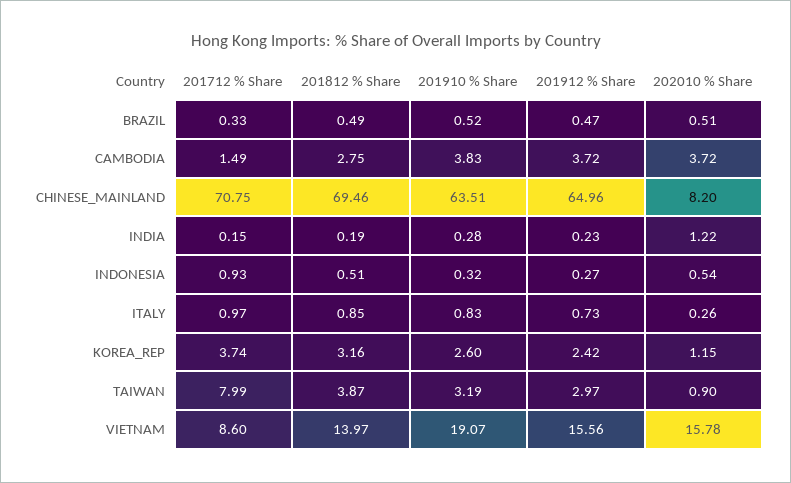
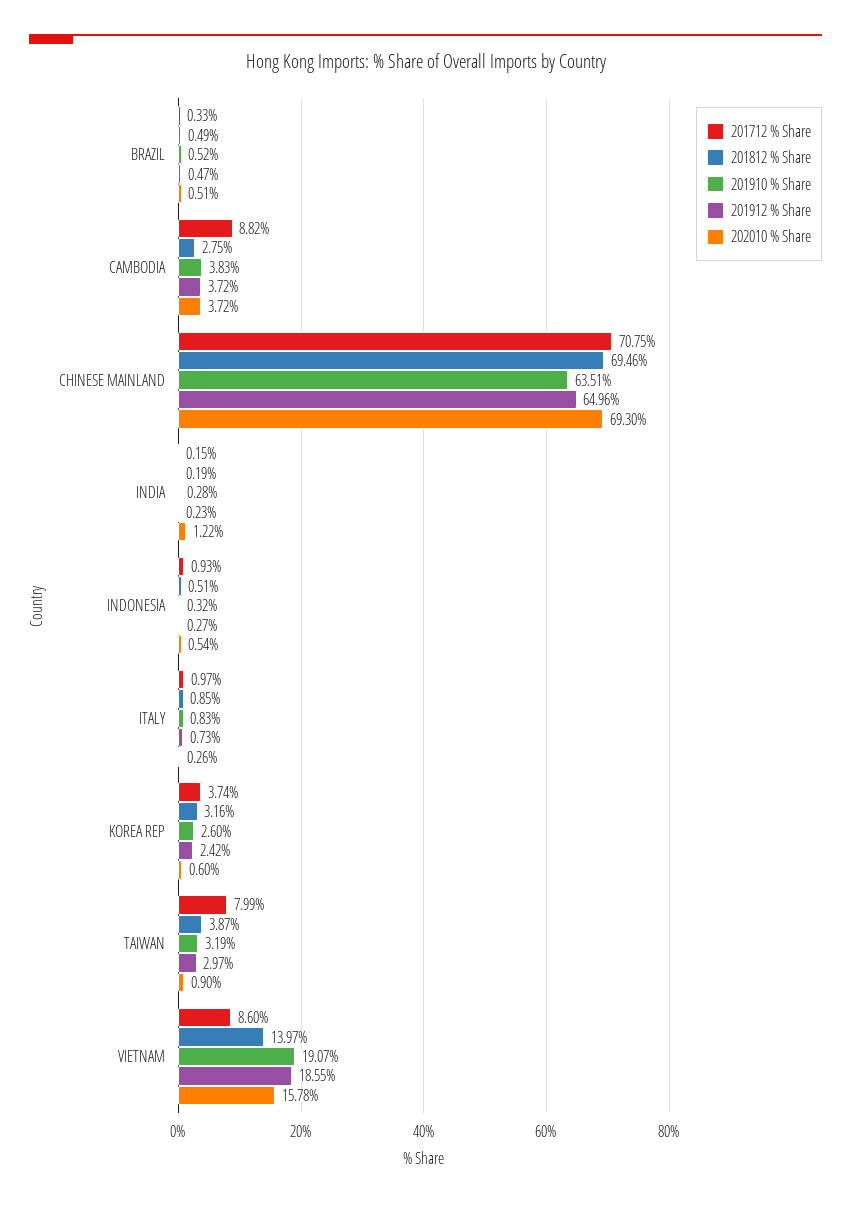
201712 % Share, CAMBODIA: 1.49 -> 8.82
202010 % Share, CHINESE_MAINLAND: 8.2 -> 69.3
202010 % Share, KOREA_REP: 1.15 -> 0.6
201912 % Share, VIETNAM: 15.56 -> 18.55

